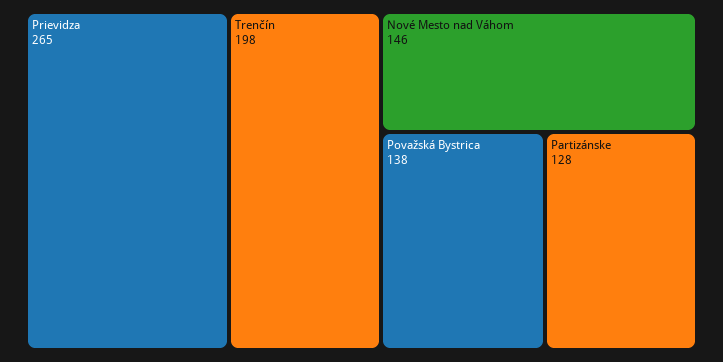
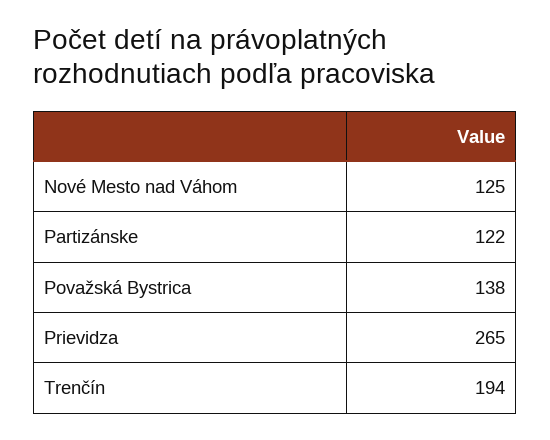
Trenčín: 198 -> 194
Nové Mesto nad Váhom: 146 -> 125
Partizánske: 128 -> 122

